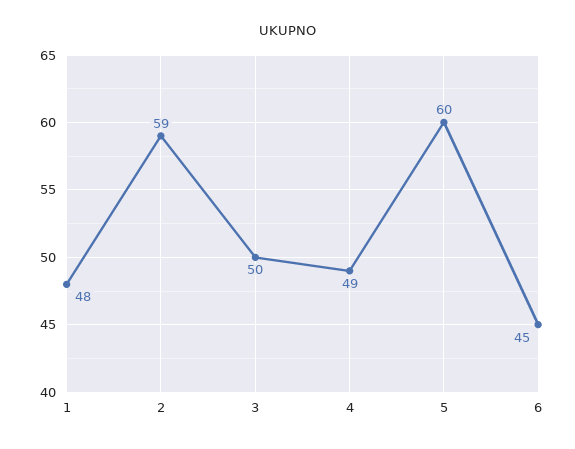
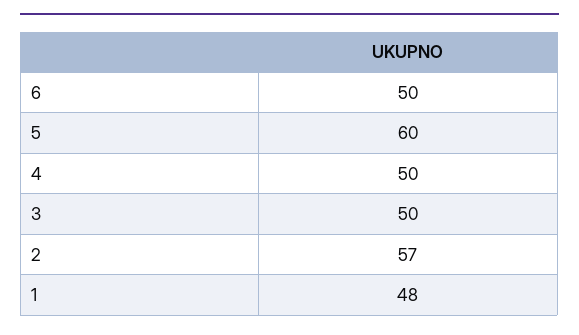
2: 59 -> 57
4: 49 -> 50
6: 45 -> 50

